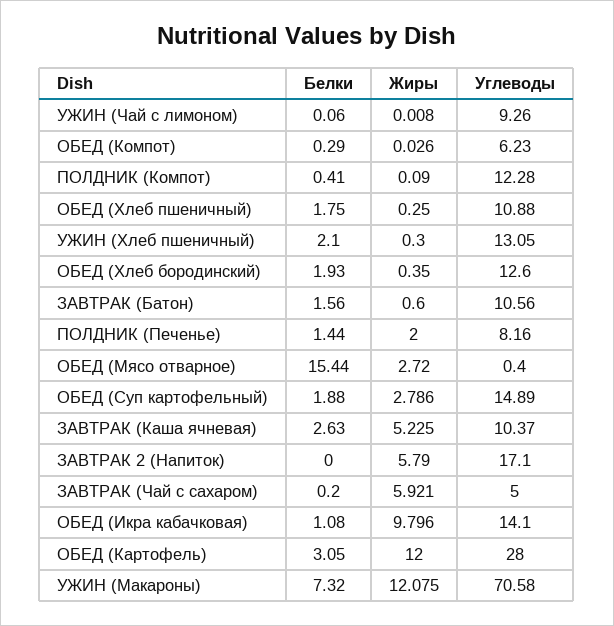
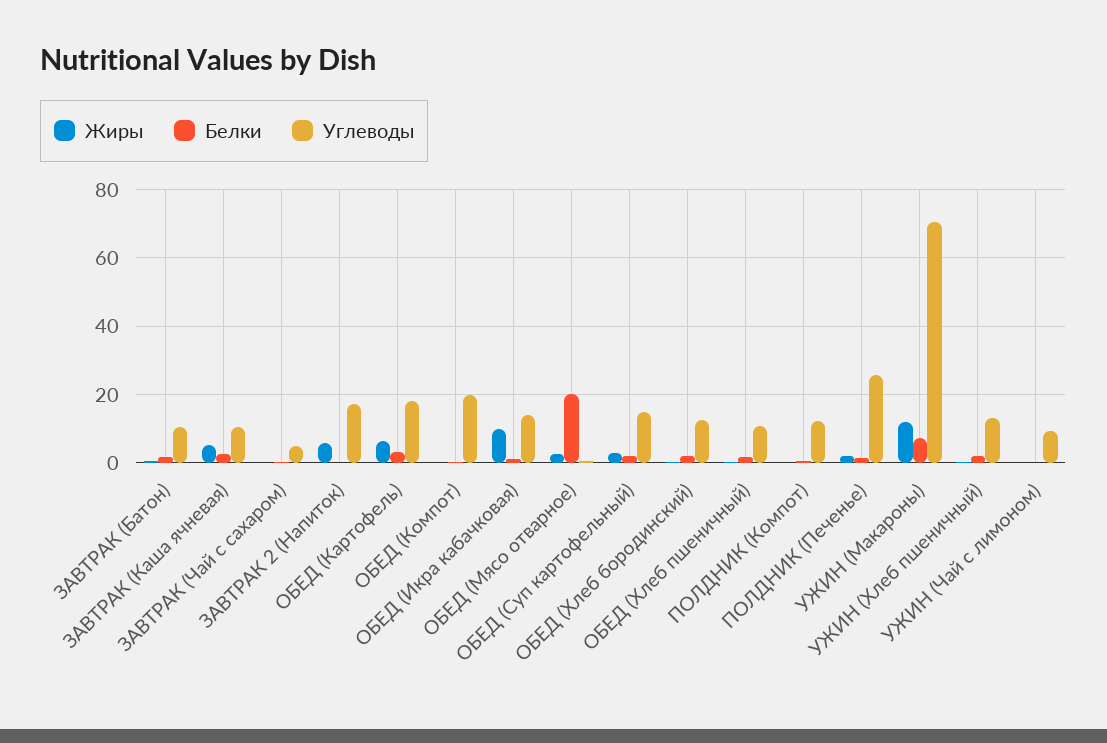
Углеводы, ОБЕД (Компот): 6.23 -> 20
Углеводы, ПОЛДНИК (Печенье): 8.16 -> 26
Белки, ОБЕД (Мясо отварное): 15.44 -> 20
Жиры, ЗАВТРАК (Чай с сахаром): 5.921 -> 0
Жиры, ОБЕД (Картофель): 12 -> 6
Углеводы, ОБЕД (Картофель): 28 -> 18

